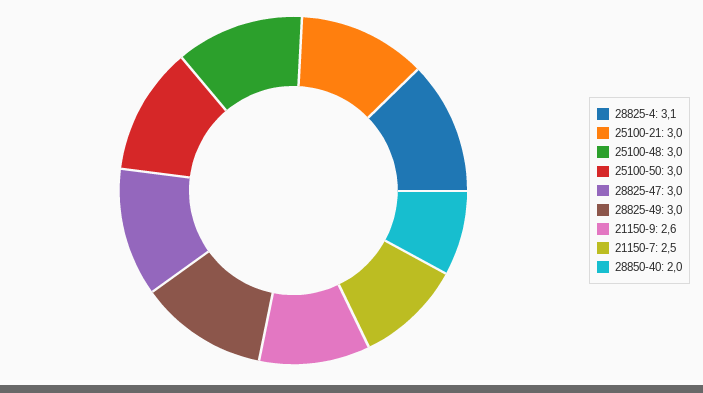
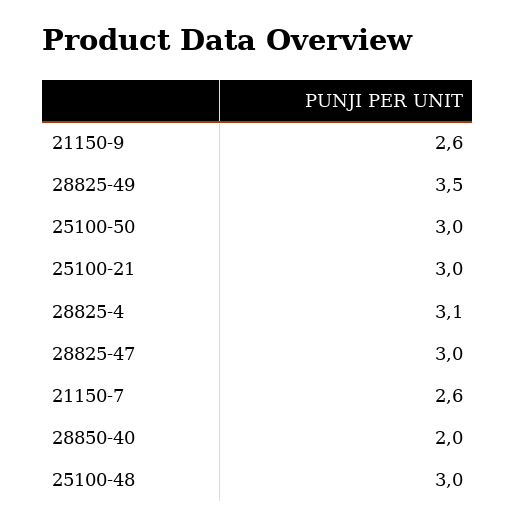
28825-49: 3 -> 3.5
21150-7: 2.5 -> 2.6

